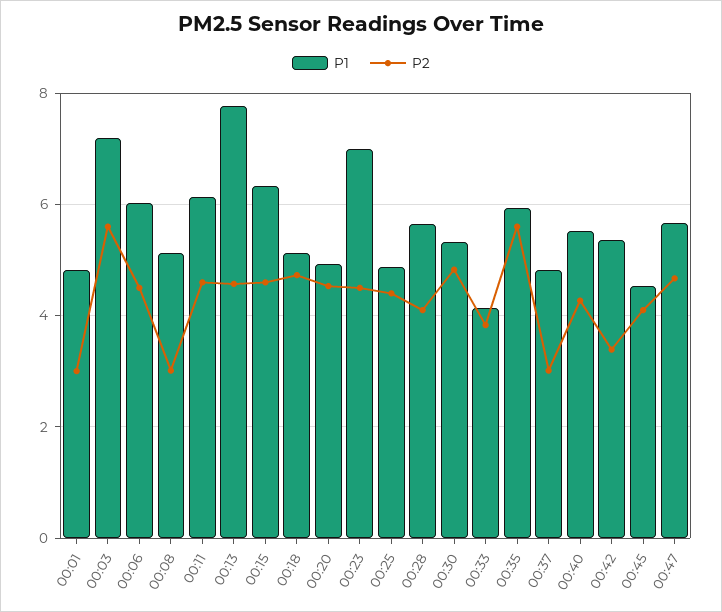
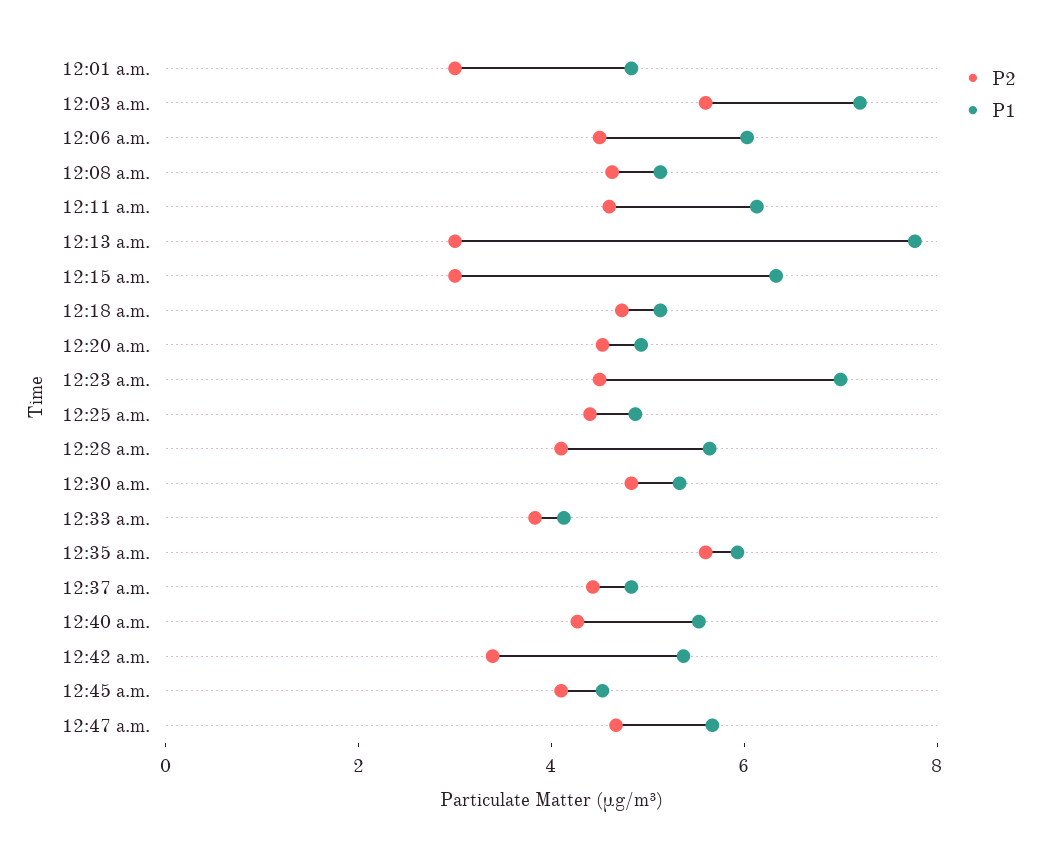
P2, 00:08: 3 -> 4.5
P2, 00:13: 4.6 -> 3
P2, 00:15: 4.6 -> 3
P2, 00:37: 3 -> 4.5

